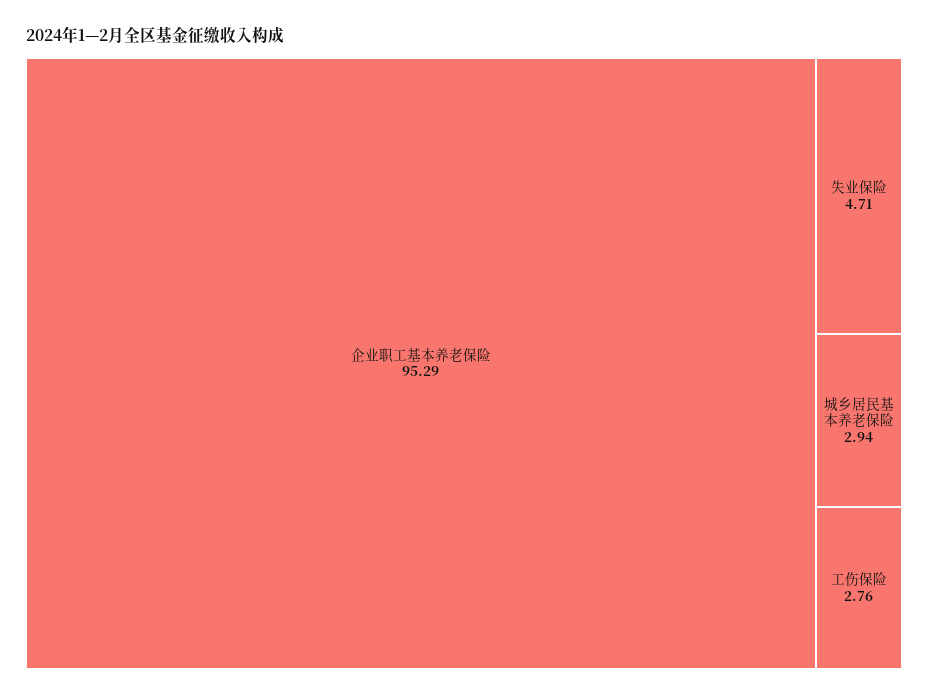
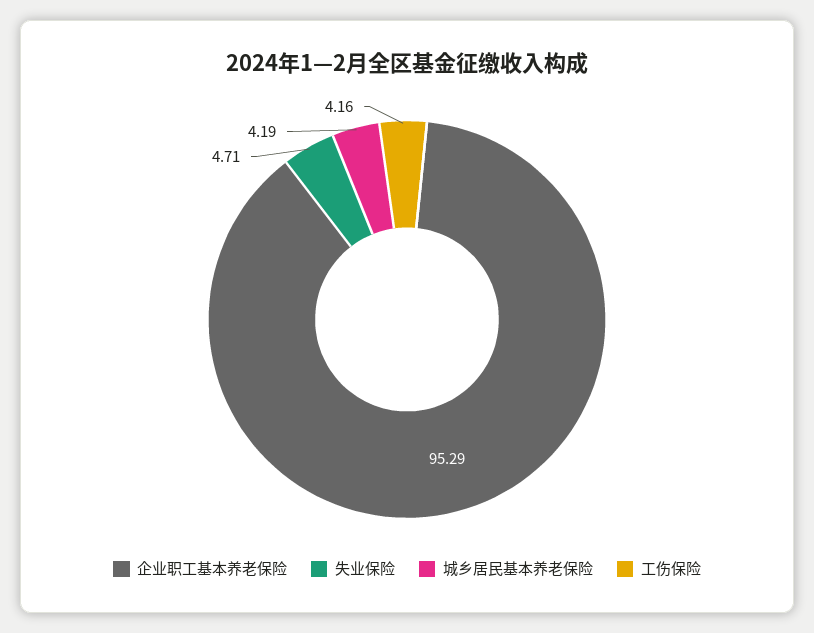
城乡居民基本养老保险: 2.94 -> 4.19
工伤保险: 2.76 -> 4.16

